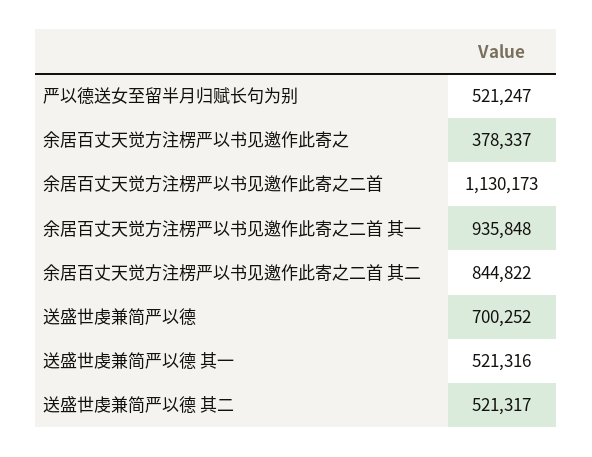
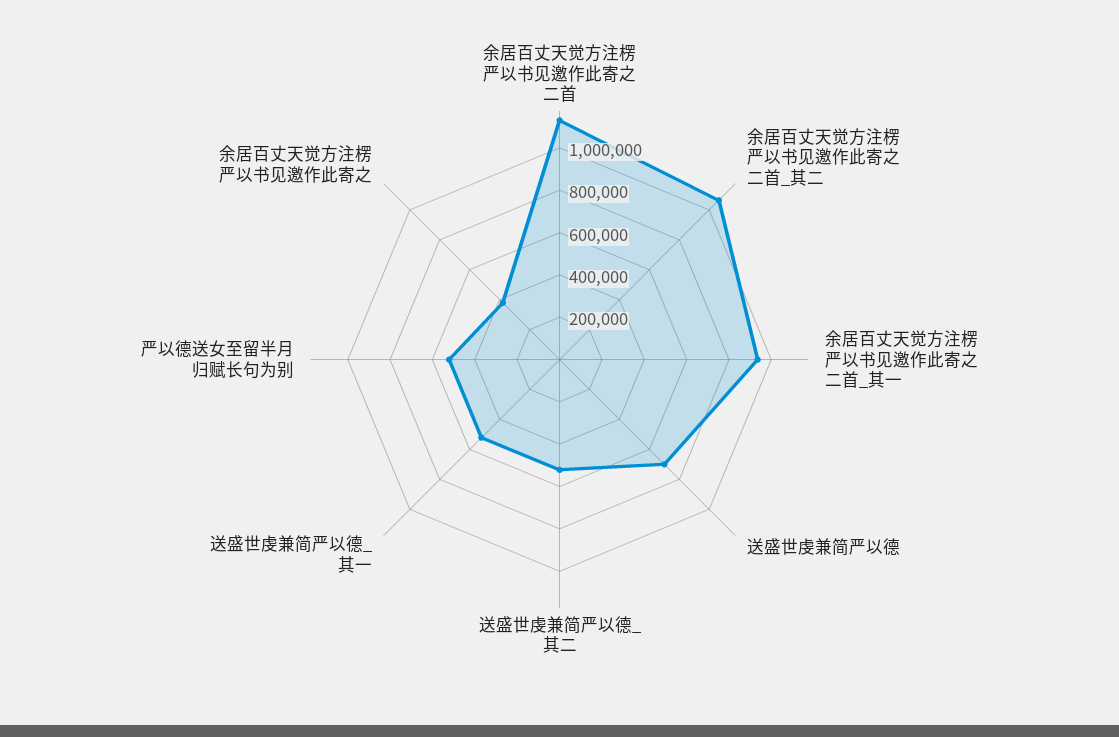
余居百丈天觉方注楞严以书见邀作此寄之二首 其二: 844822 -> 1050000

